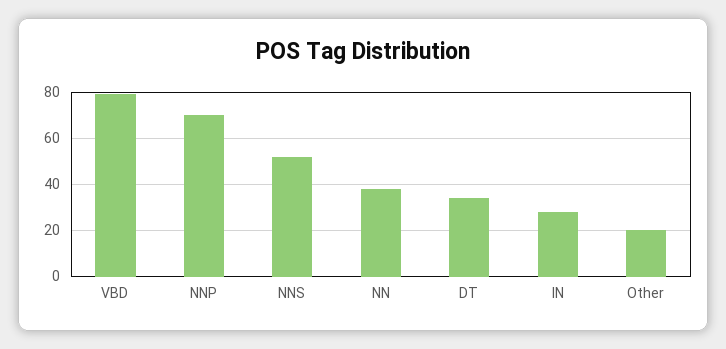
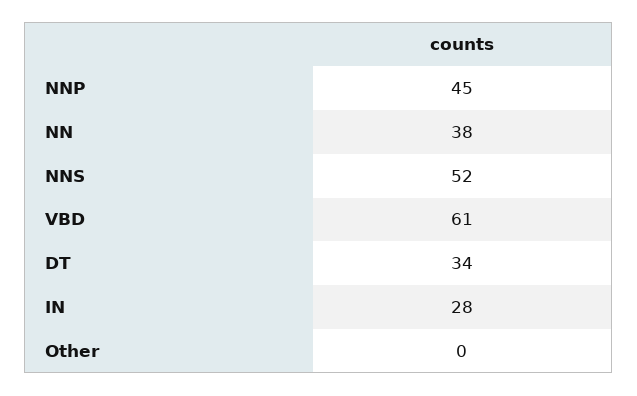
VBD: 80 -> 61
NNP: 70 -> 45
Other: 20 -> 0

